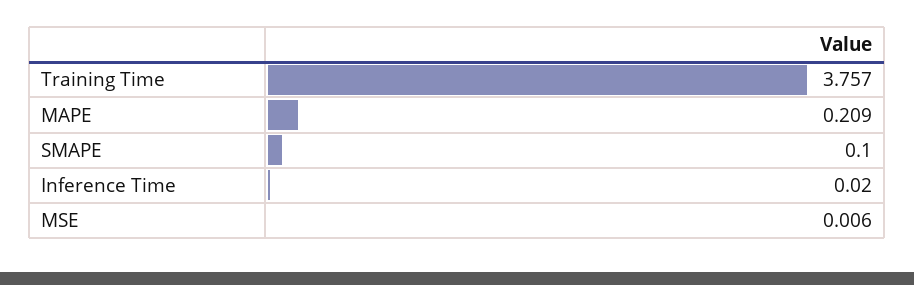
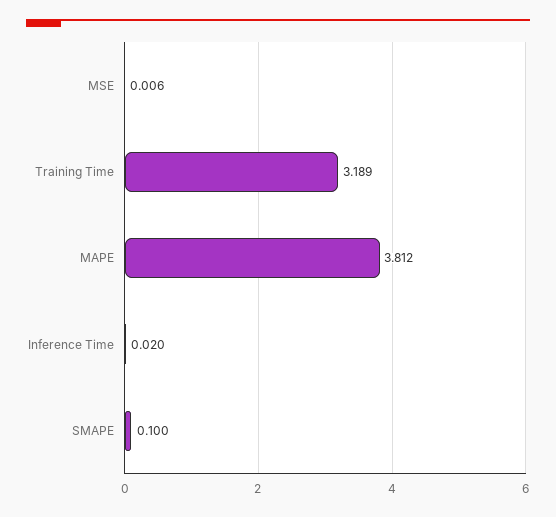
Training Time: 3.757 -> 3.189
MAPE: 0.209 -> 3.812

